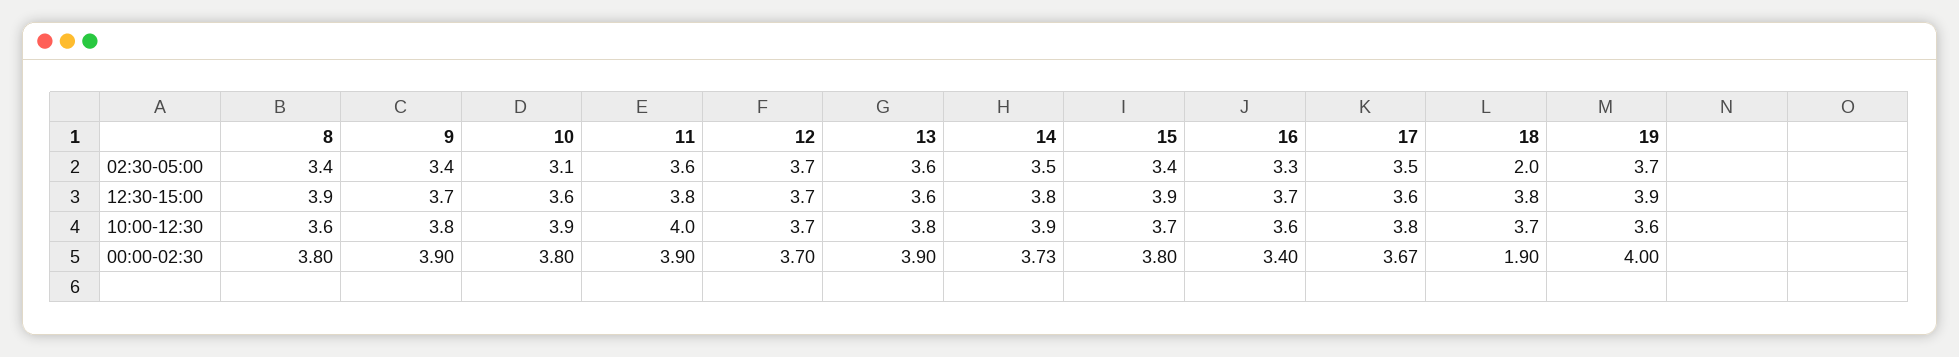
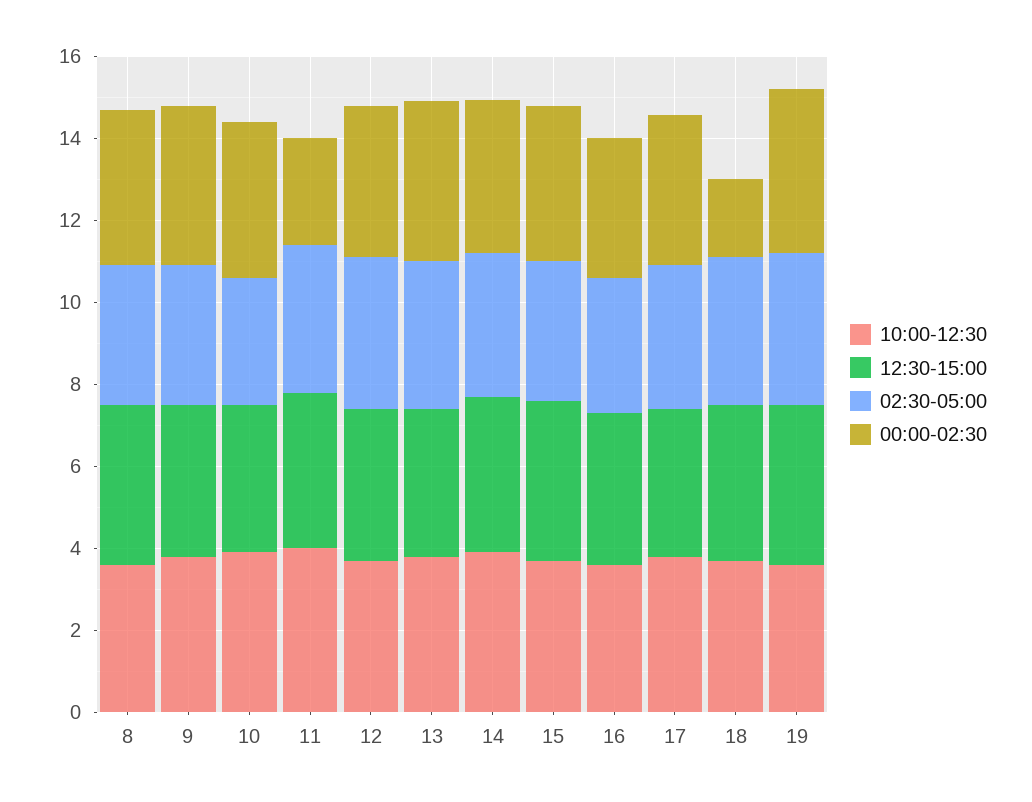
02:30-05:00, 18: 2 -> 3.5
00:00-02:30, 11: 3.9 -> 2.5

